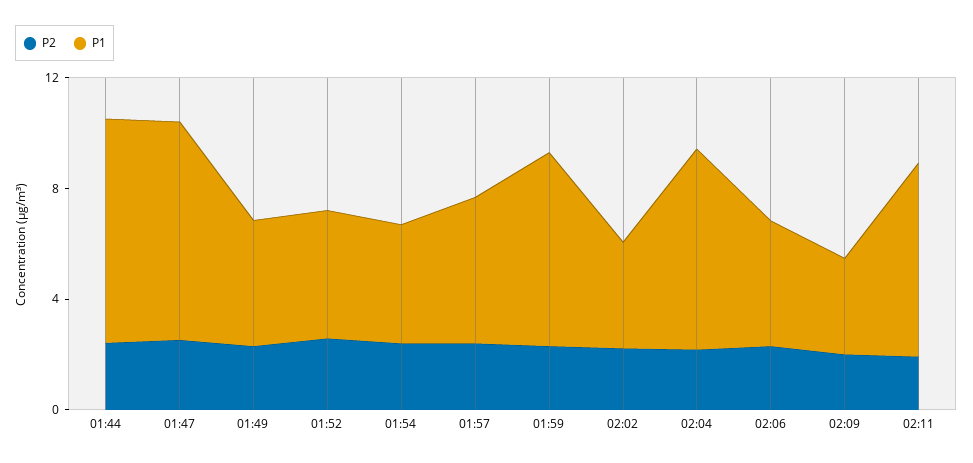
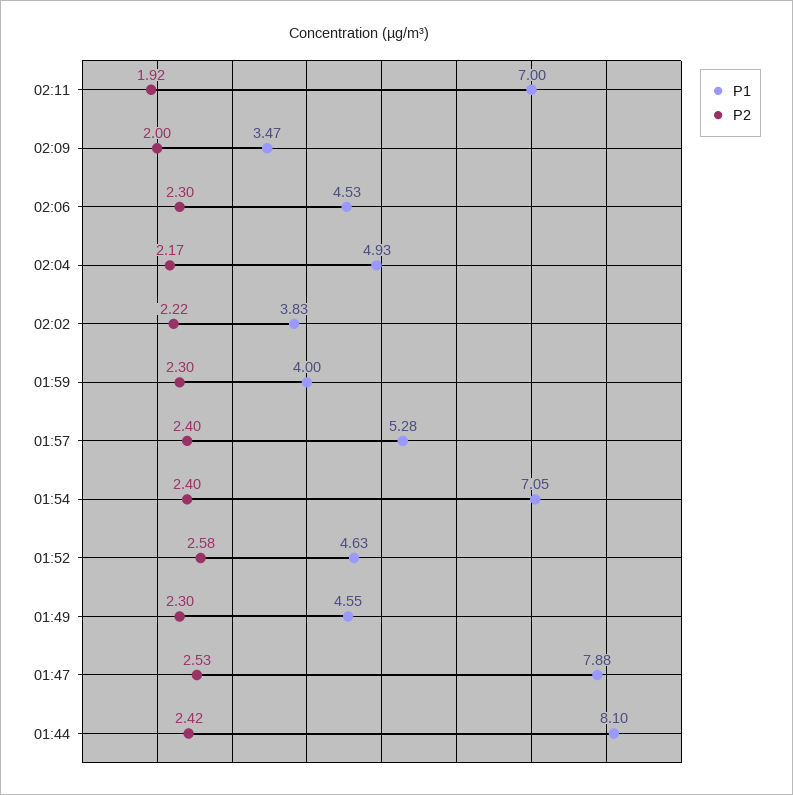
P1, 01:54: 4 -> 7.05
P1, 01:59: 7 -> 4
P1, 02:04: 7 -> 4.93

